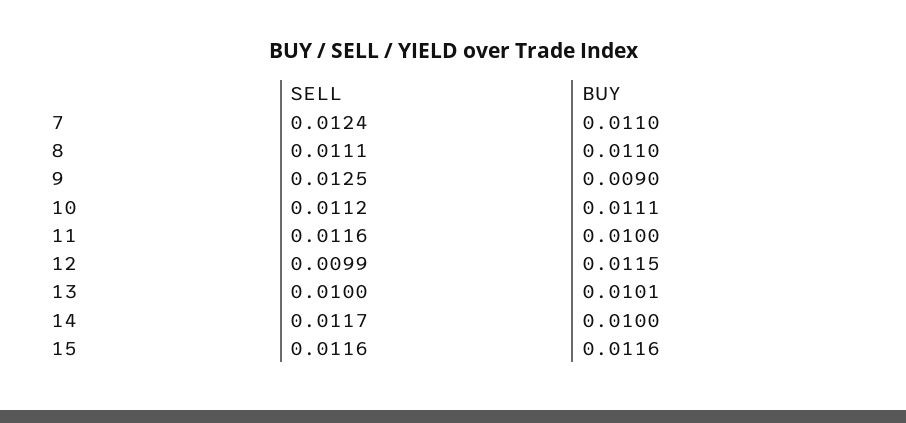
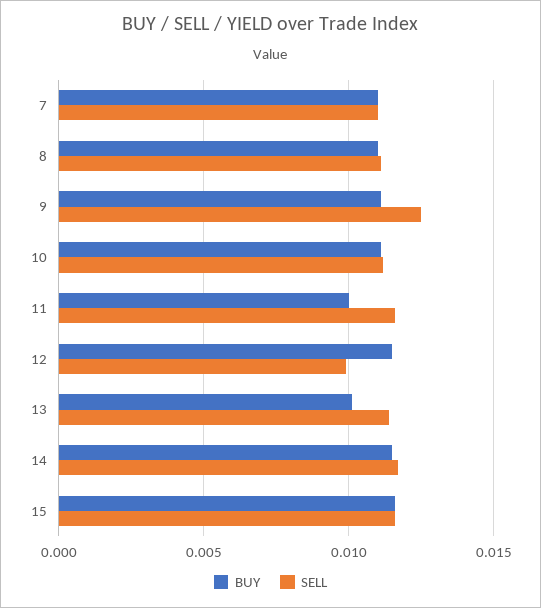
SELL, 7: 0.0124 -> 0.011
BUY, 9: 0.009 -> 0.011
SELL, 13: 0.01 -> 0.0115
BUY, 14: 0.01 -> 0.0115

